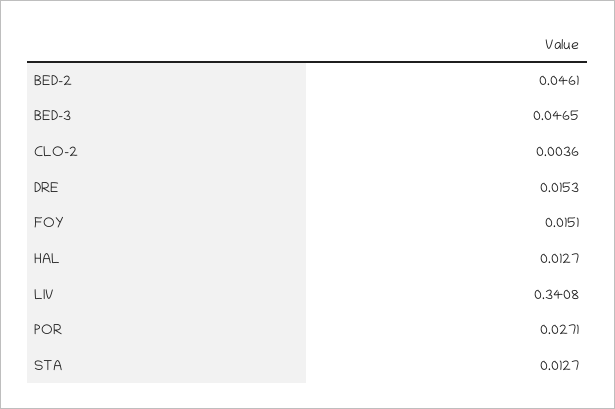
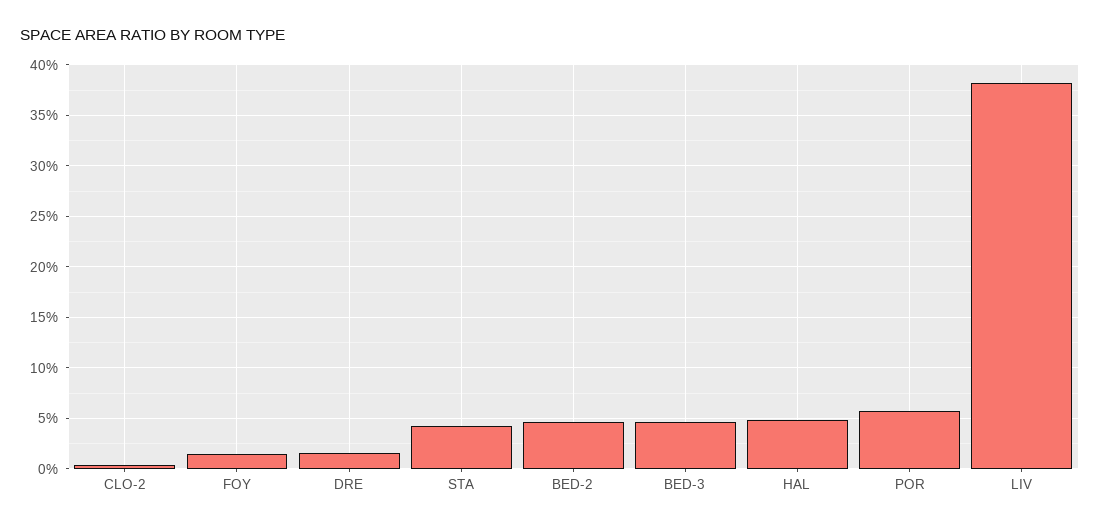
HAL: 0.0127 -> 0.05
LIV: 0.3408 -> 0.38
POR: 0.0271 -> 0.06
STA: 0.0127 -> 0.04

